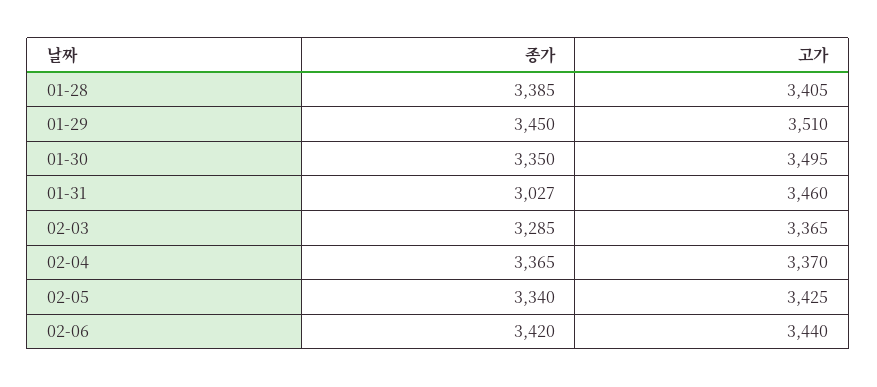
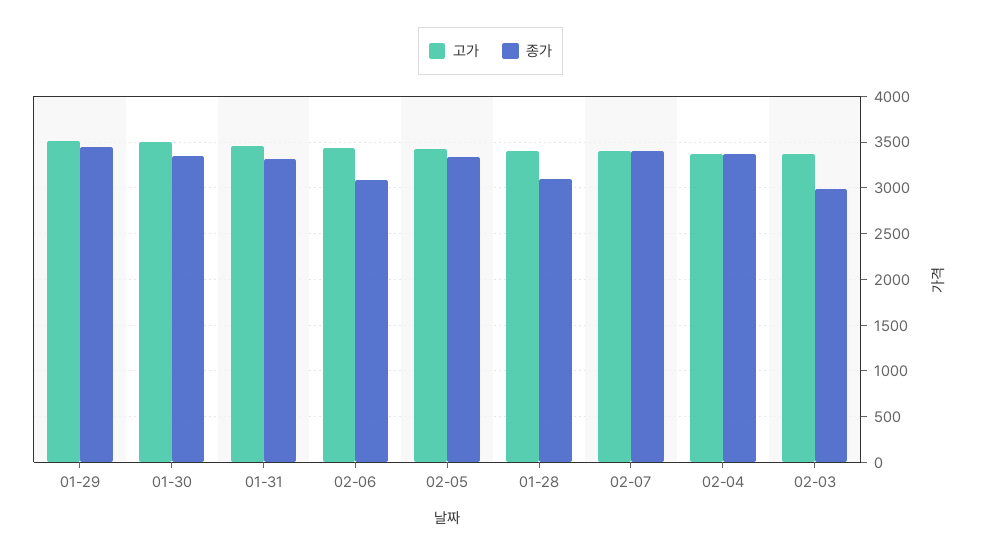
종가, 01-28: 3385 -> 3100
종가, 01-31: 3027 -> 3300
종가, 02-03: 3285 -> 3000
종가, 02-06: 3420 -> 3100
고가, 02-07: none -> 3400
종가, 02-07: none -> 3400

